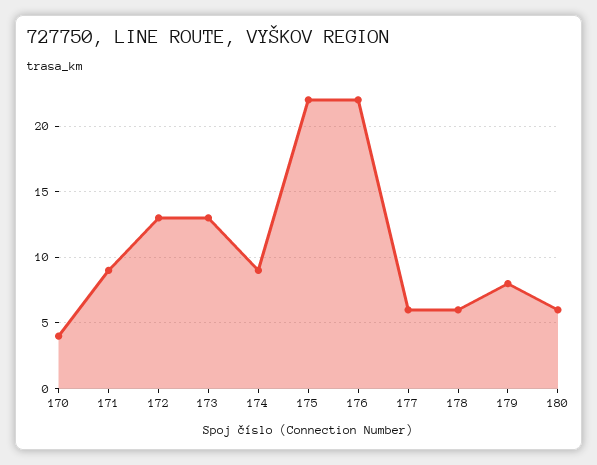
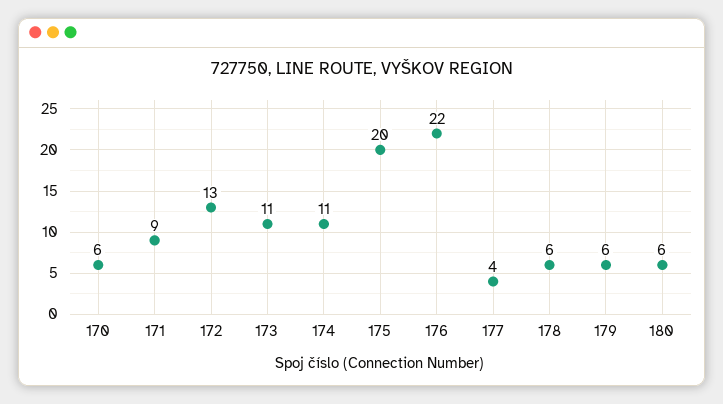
170: 4 -> 6
173: 13 -> 11
174: 9 -> 11
175: 22 -> 20
177: 6 -> 4
179: 8 -> 6

